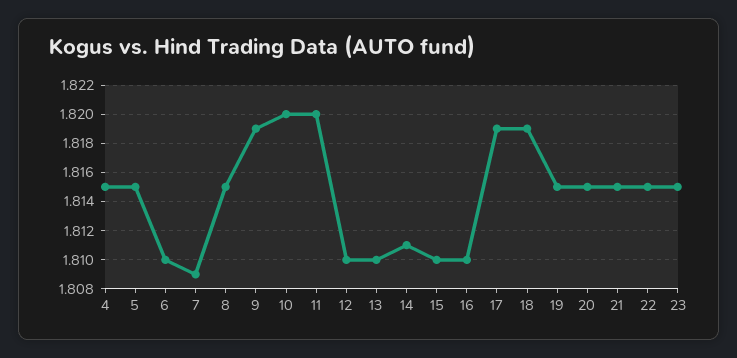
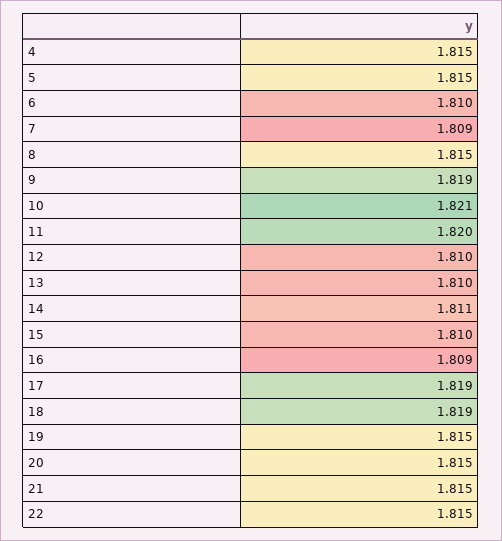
10: 1.82 -> 1.821
16: 1.81 -> 1.809
23: 1.815 -> none

